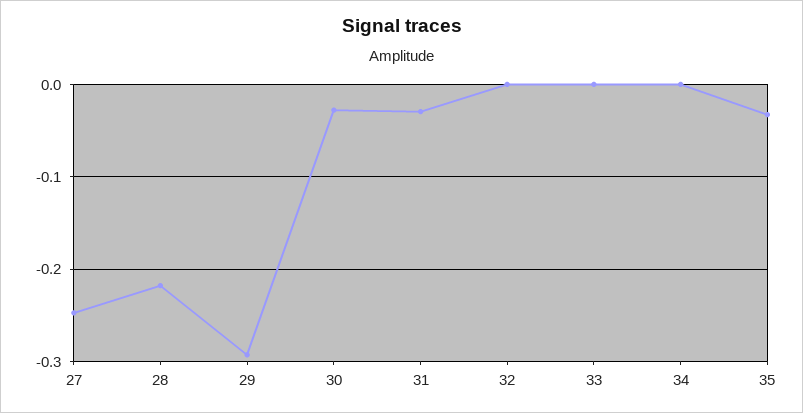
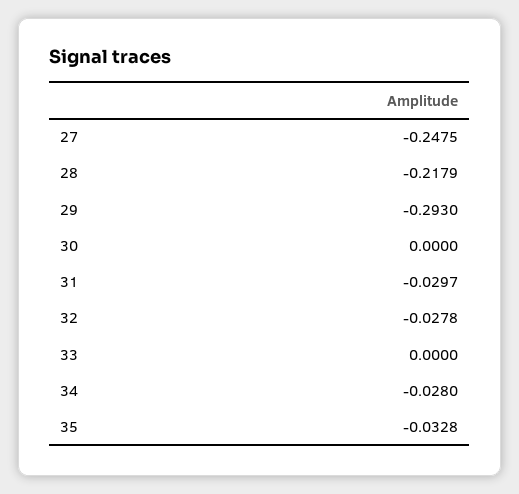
30: -0.03 -> 0
32: 0 -> -0.0278
34: 0 -> -0.028

